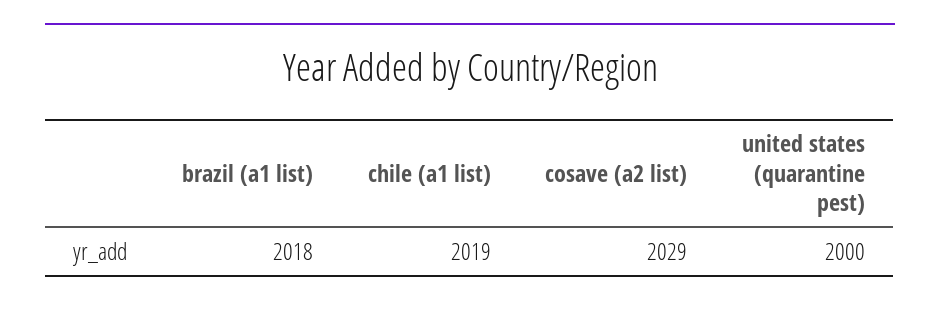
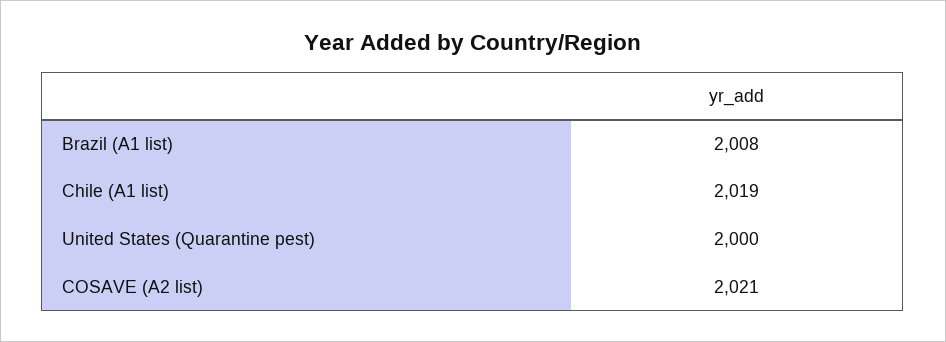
brazil (a1 list): 2018 -> 2008
cosave (a2 list): 2029 -> 2021

